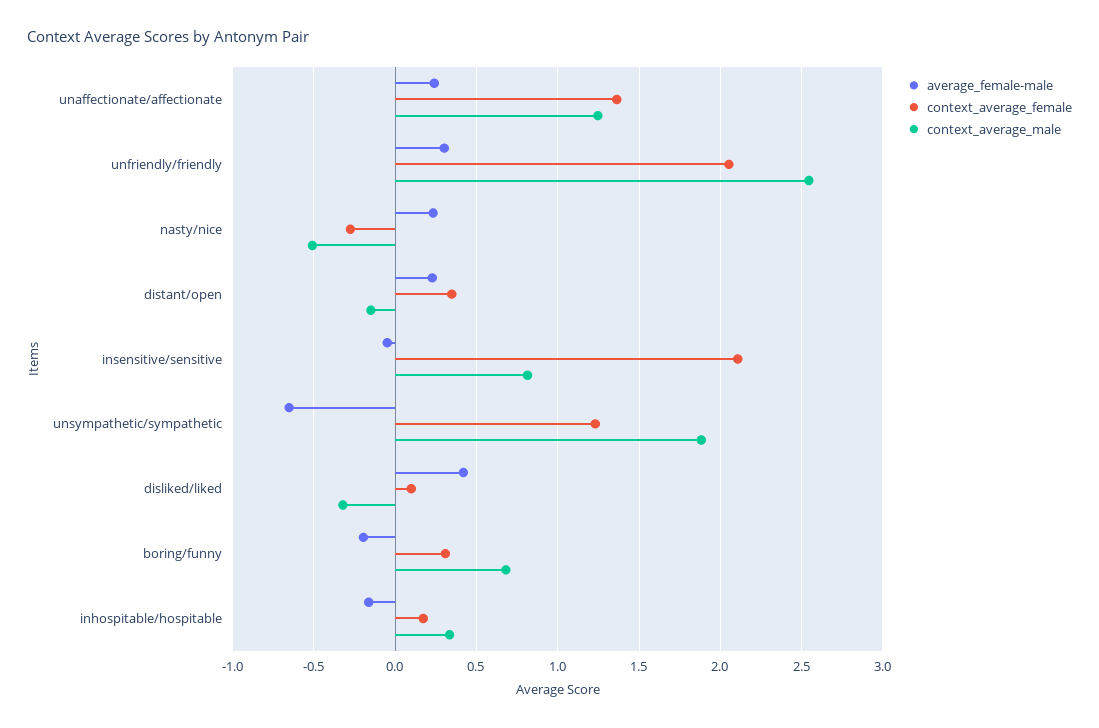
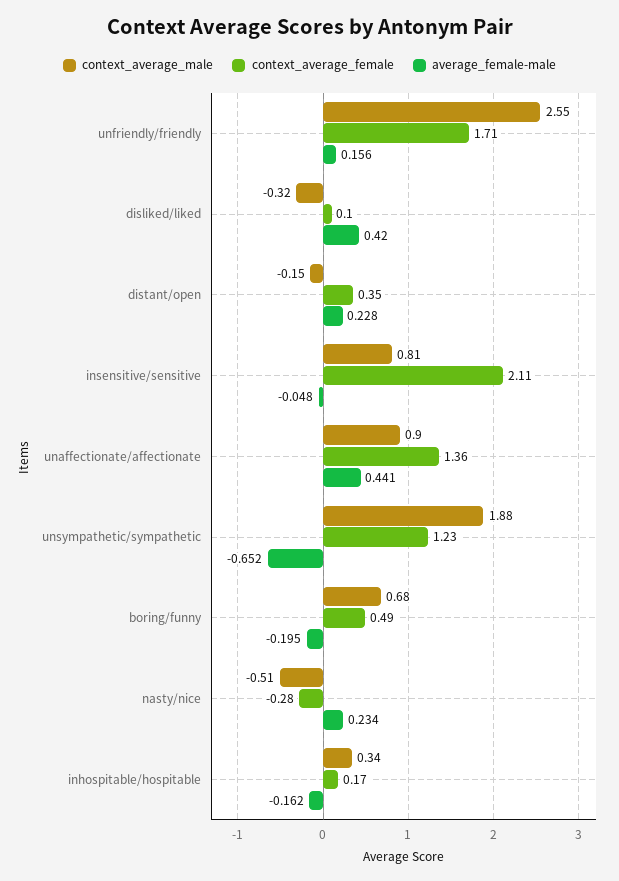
average_female-male, unaffectionate/affectionate: 0.25 -> 0.441
context_average_male, unaffectionate/affectionate: 1.25 -> 0.9
average_female-male, unfriendly/friendly: 0.3 -> 0.156
context_average_female, unfriendly/friendly: 2.05 -> 1.71
context_average_female, boring/funny: 0.3 -> 0.49

